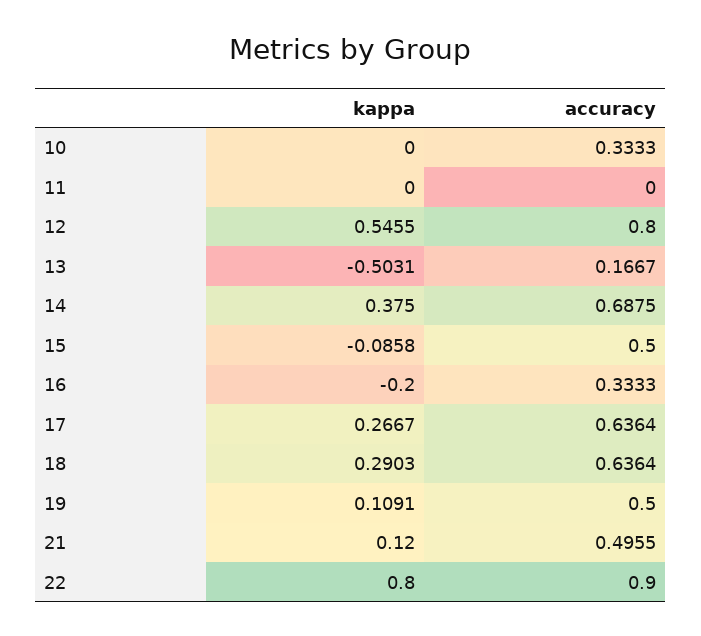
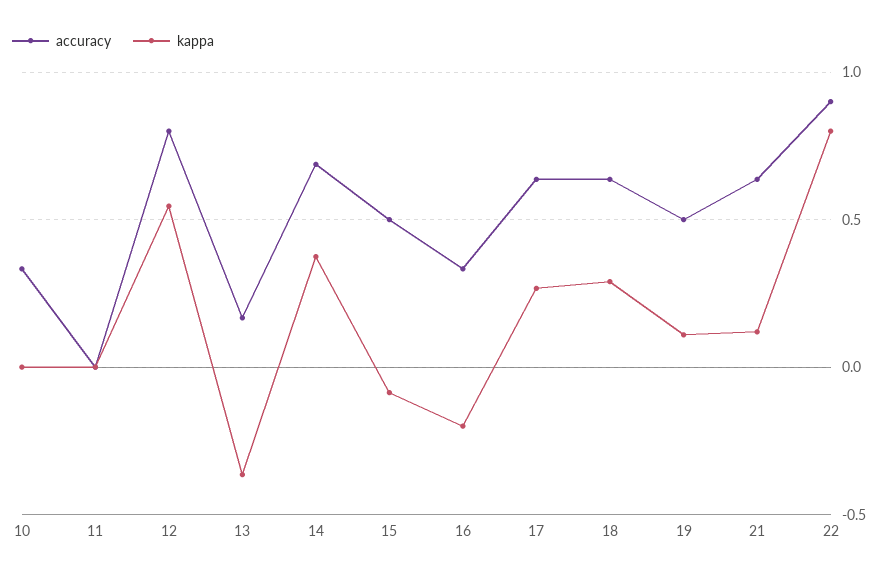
kappa, 13: -0.5031 -> -0.35
accuracy, 21: 0.4955 -> 0.65

